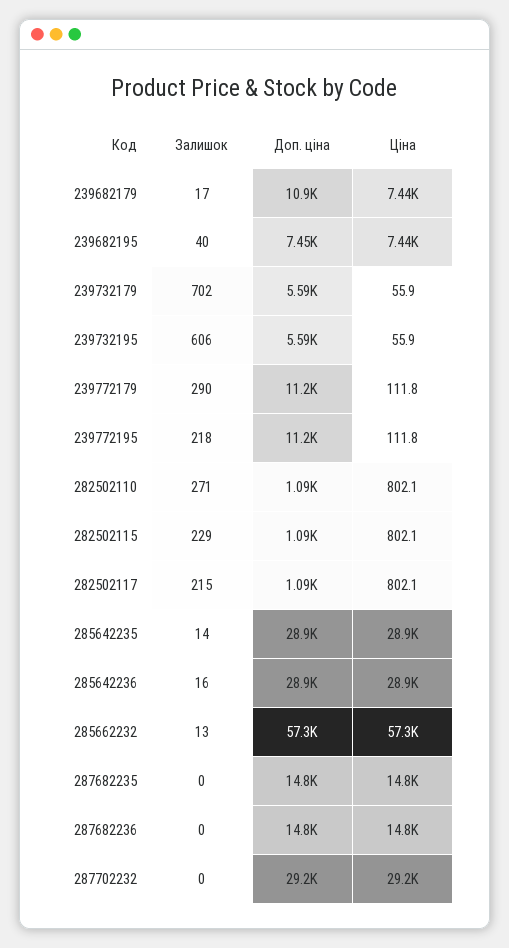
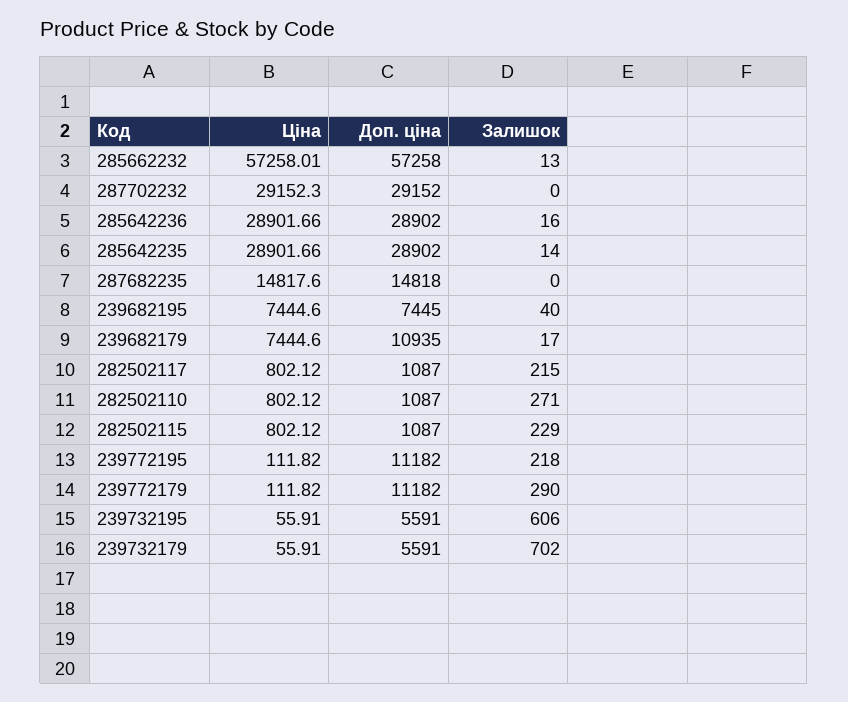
Залишок, 287682236: 0 -> none
Доп. ціна, 287682236: 14800 -> none
Ціна, 287682236: 14800 -> none

